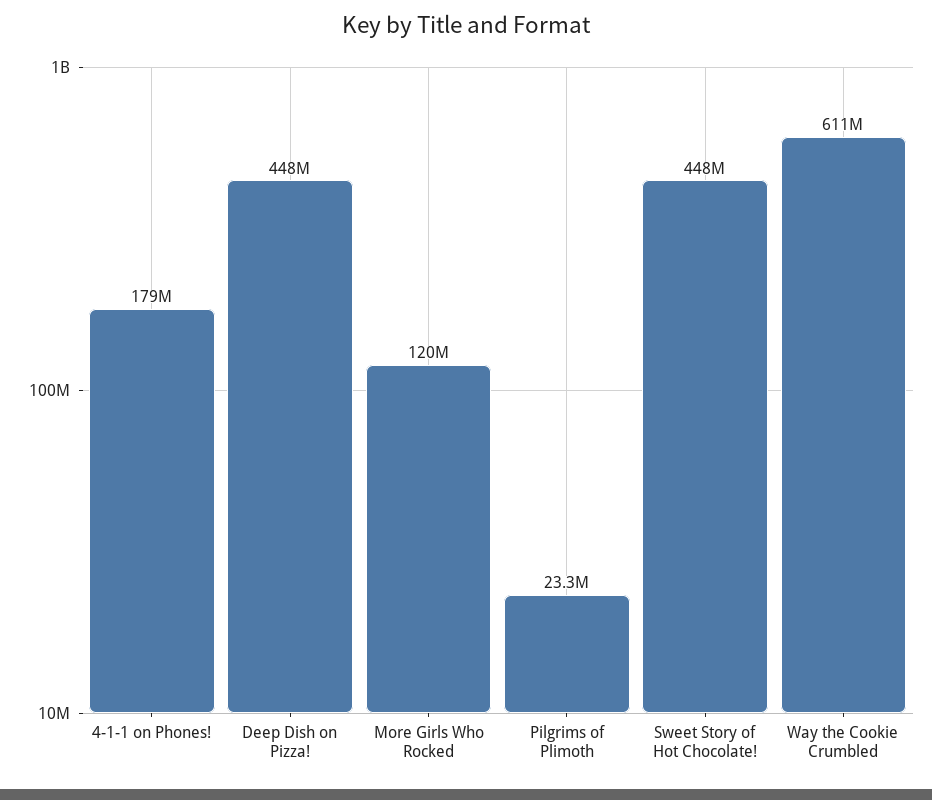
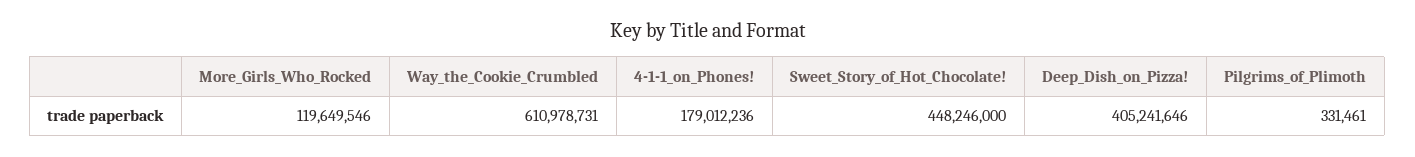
Deep Dish on Pizza!: 448000000 -> 405241646
Pilgrims of Plimoth: 23300000 -> 331461

